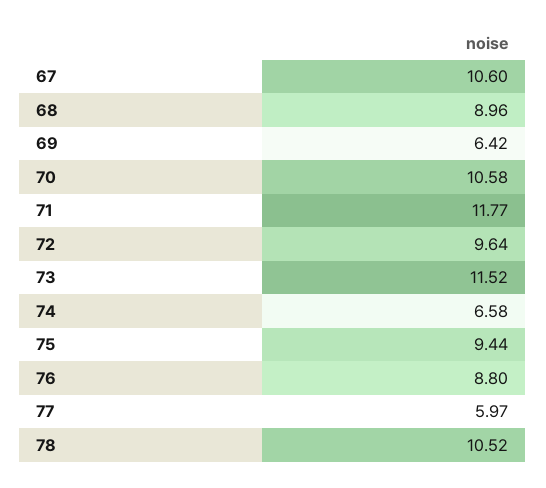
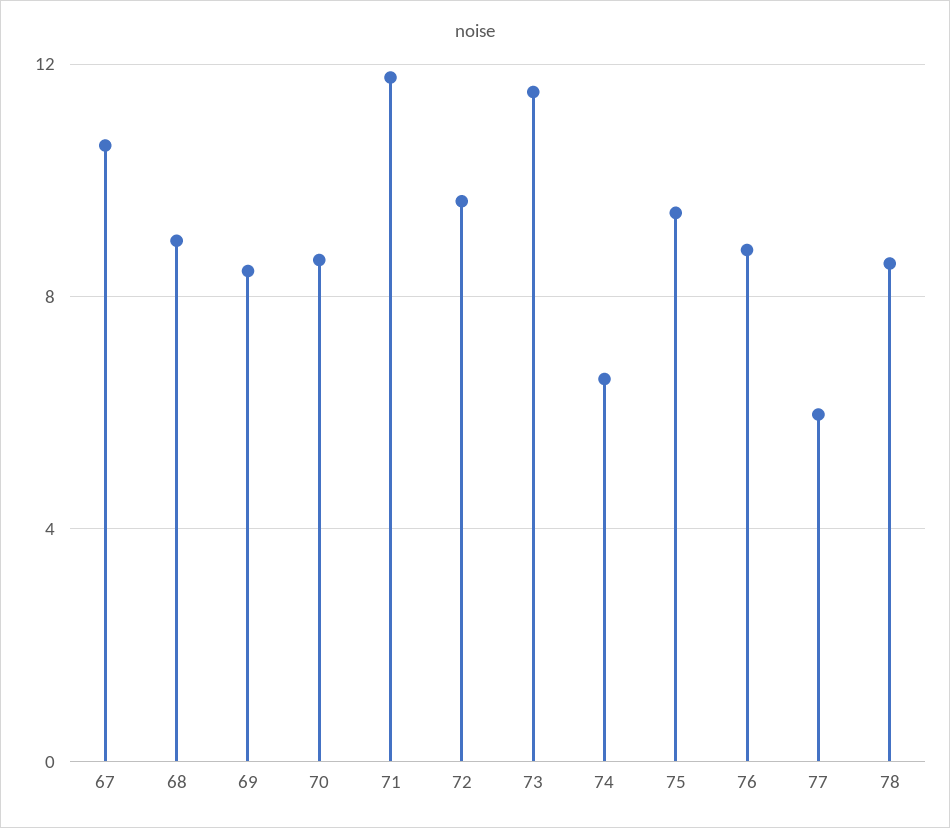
69: 6.42 -> 8.5
70: 10.58 -> 8.5
78: 10.52 -> 8.5

